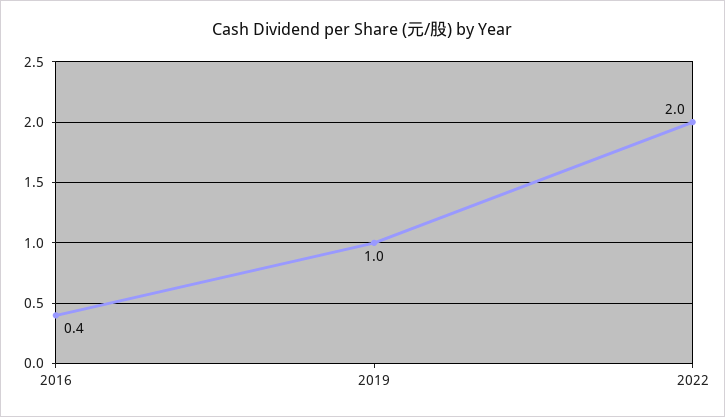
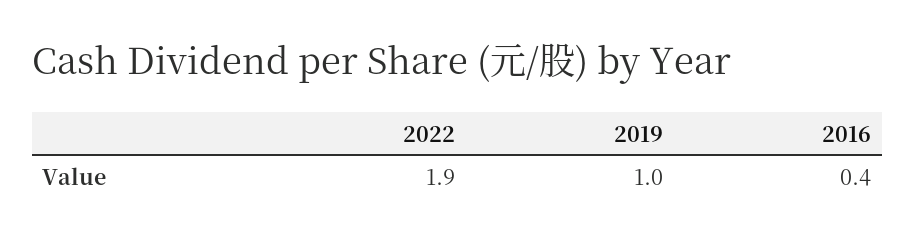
2022: 2 -> 1.9

